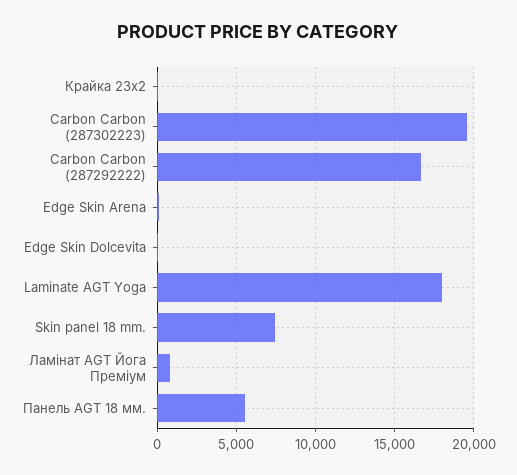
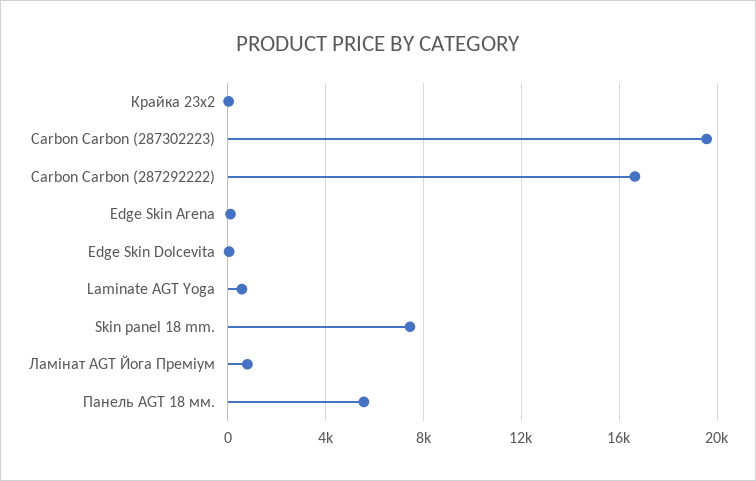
Laminate AGT Yoga: 18000 -> 500

